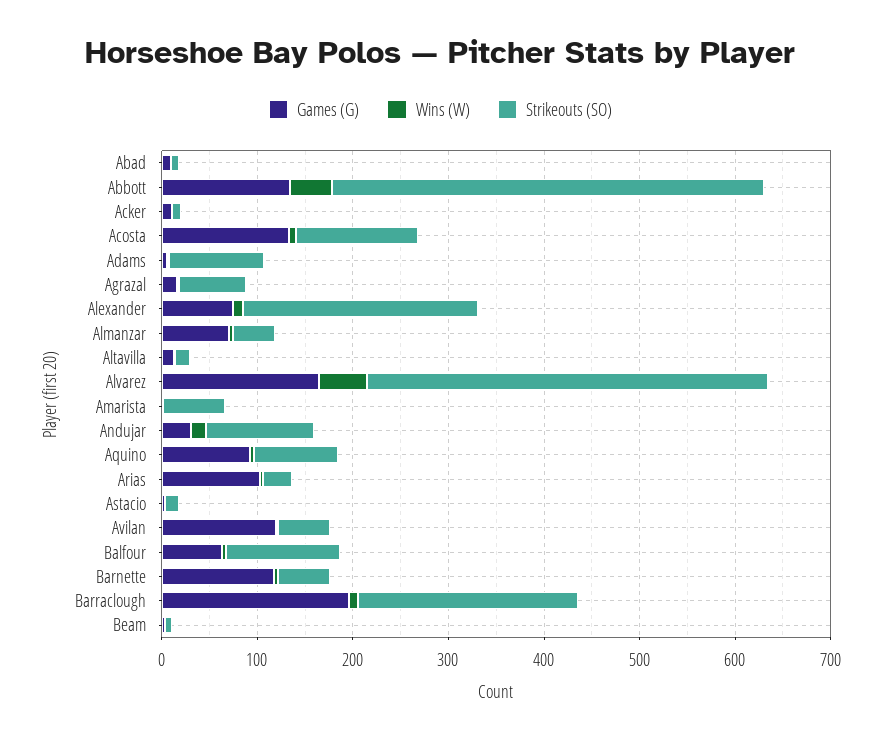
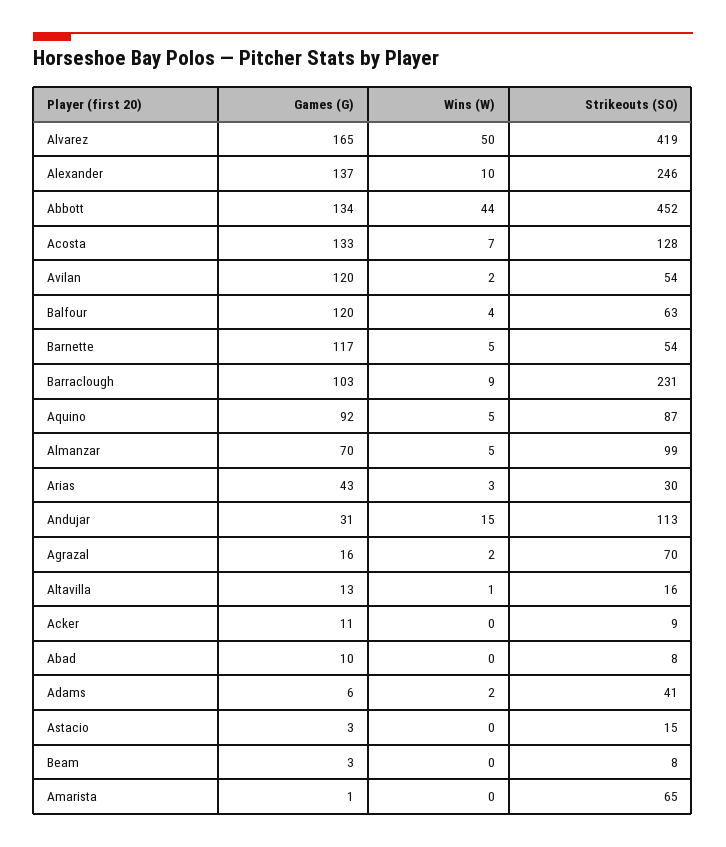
Strikeouts (SO), Adams: 100 -> 41
Games (G), Alexander: 80 -> 137
Strikeouts (SO), Almanzar: 40 -> 99
Games (G), Arias: 100 -> 43
Games (G), Balfour: 60 -> 120
Strikeouts (SO), Balfour: 120 -> 63
Games (G), Barraclough: 200 -> 103

